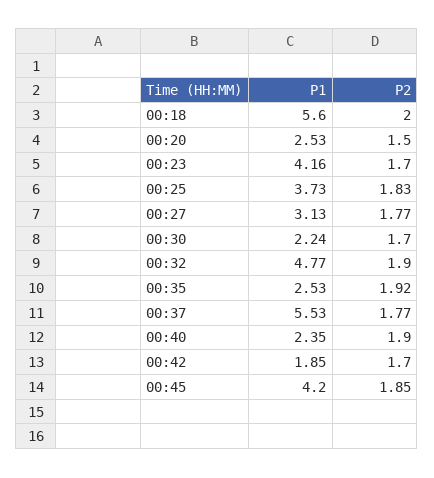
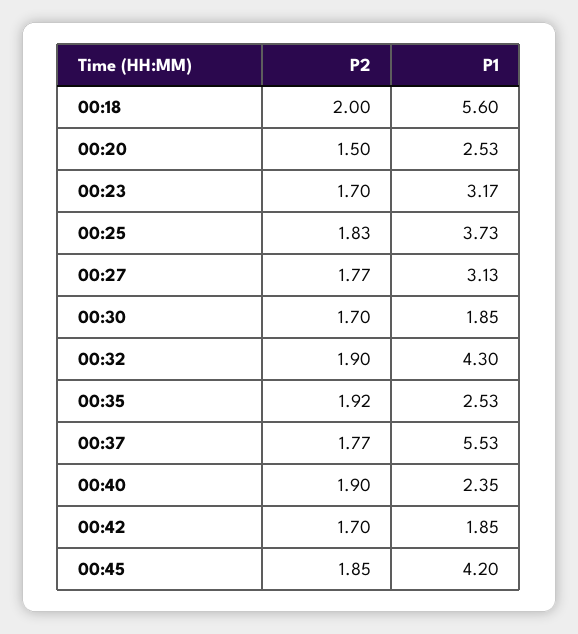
P1, 00:23: 4.16 -> 3.17
P1, 00:30: 2.24 -> 1.85
P1, 00:32: 4.77 -> 4.3

